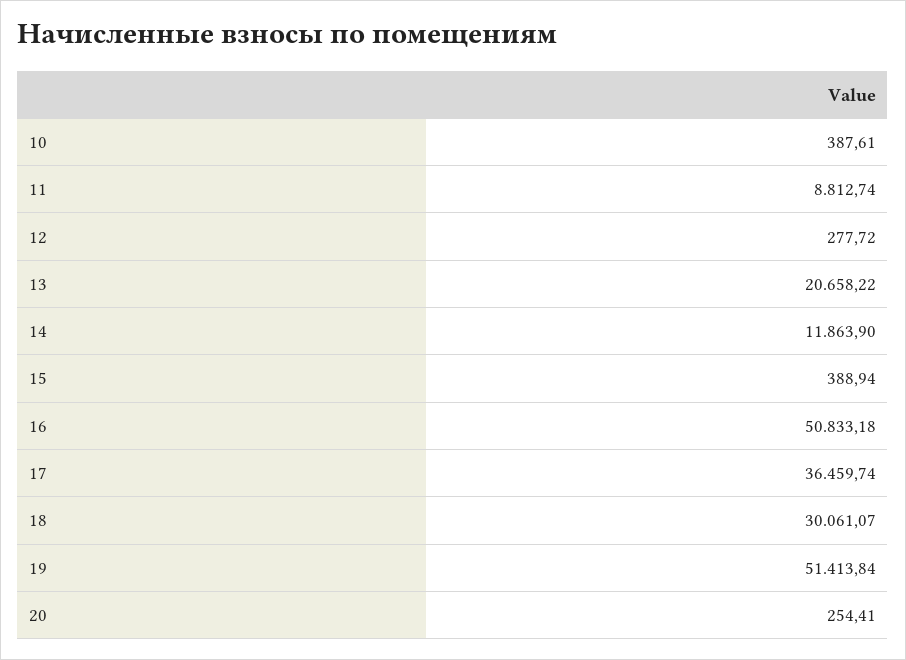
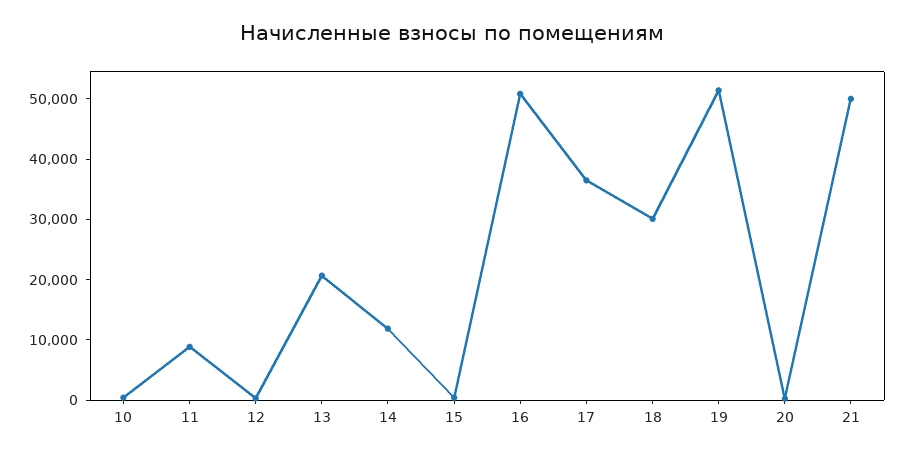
21: none -> 50000

